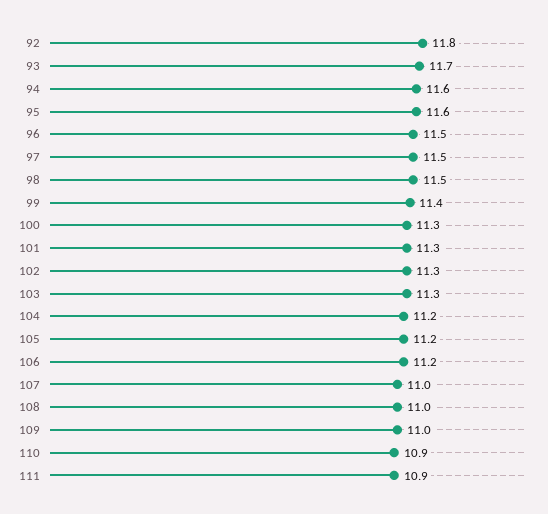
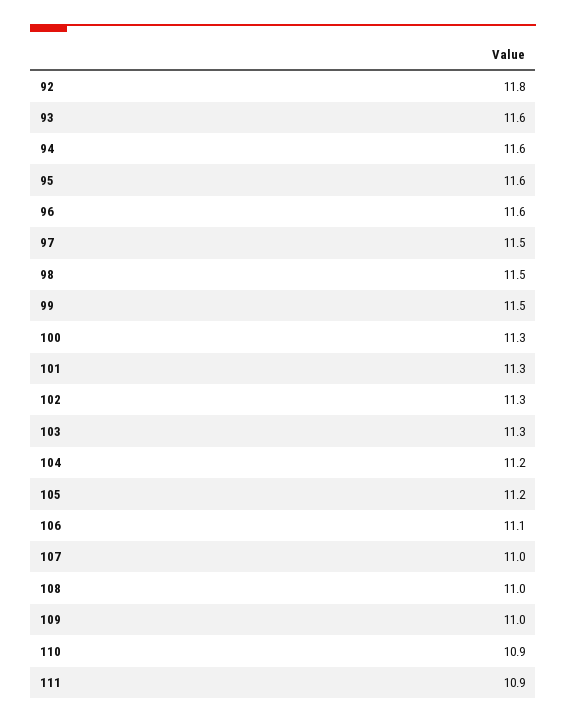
93: 11.7 -> 11.6
96: 11.5 -> 11.6
99: 11.4 -> 11.5
106: 11.2 -> 11.1

